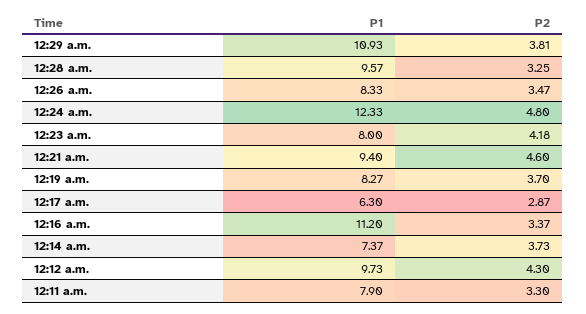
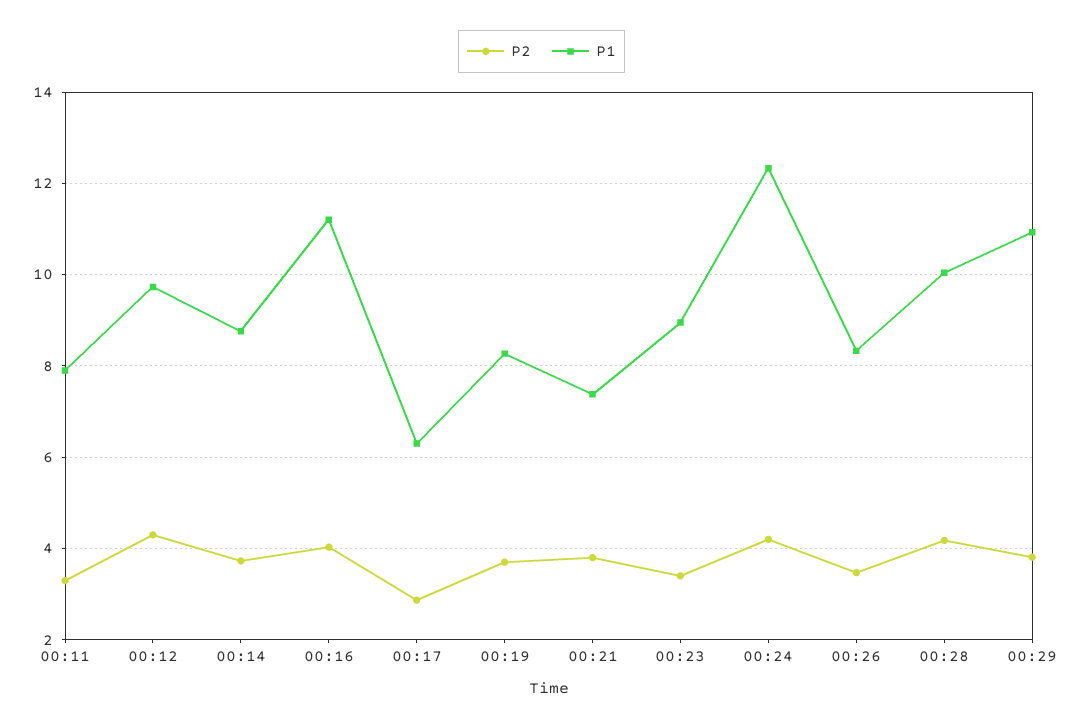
P1, 12:28 a.m.: 9.57 -> 10
P2, 12:28 a.m.: 3.25 -> 4.2
P2, 12:24 a.m.: 4.8 -> 4.2
P1, 12:23 a.m.: 8 -> 9
P2, 12:23 a.m.: 4.18 -> 3.4
P1, 12:21 a.m.: 9.4 -> 7.4
P2, 12:21 a.m.: 4.6 -> 3.8
P2, 12:16 a.m.: 3.37 -> 4
P1, 12:14 a.m.: 7.37 -> 8.8

